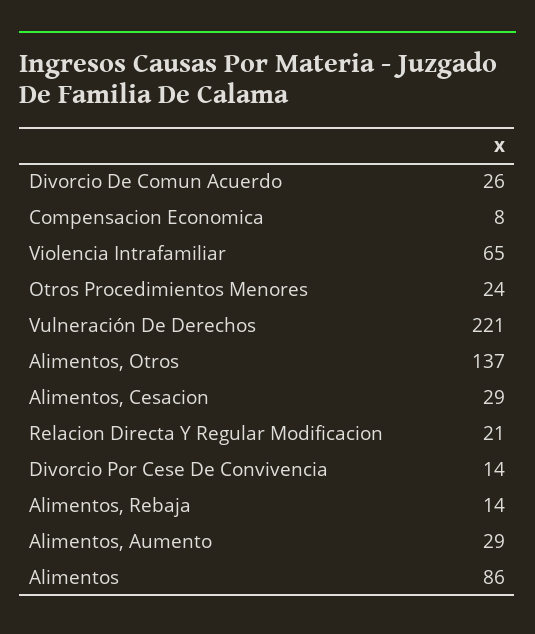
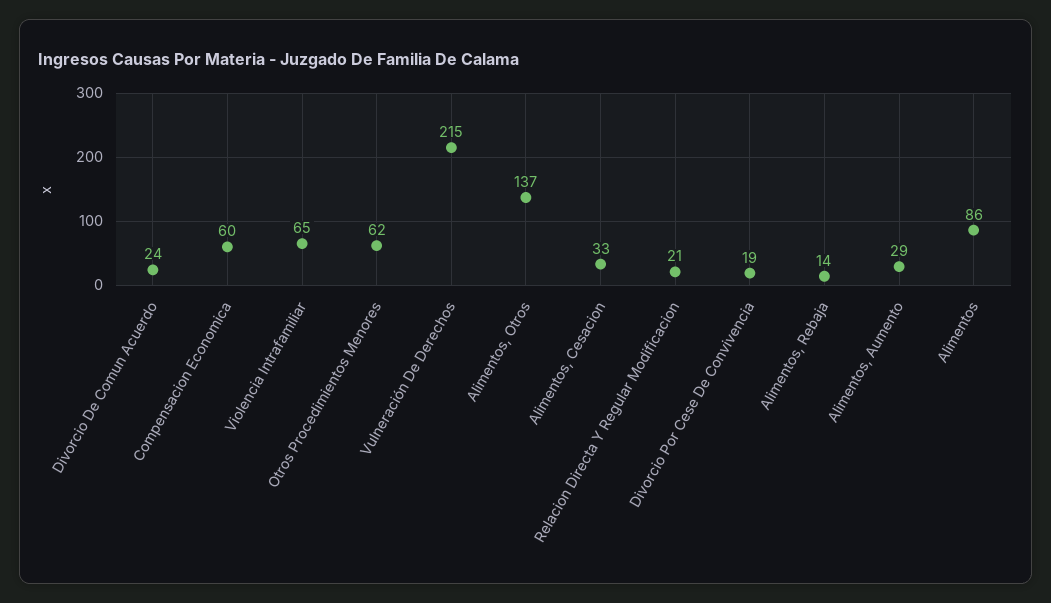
Divorcio De Comun Acuerdo: 26 -> 24
Compensacion Economica: 8 -> 60
Otros Procedimientos Menores: 24 -> 62
Vulneración De Derechos: 221 -> 215
Alimentos, Cesacion: 29 -> 33
Divorcio Por Cese De Convivencia: 14 -> 19

